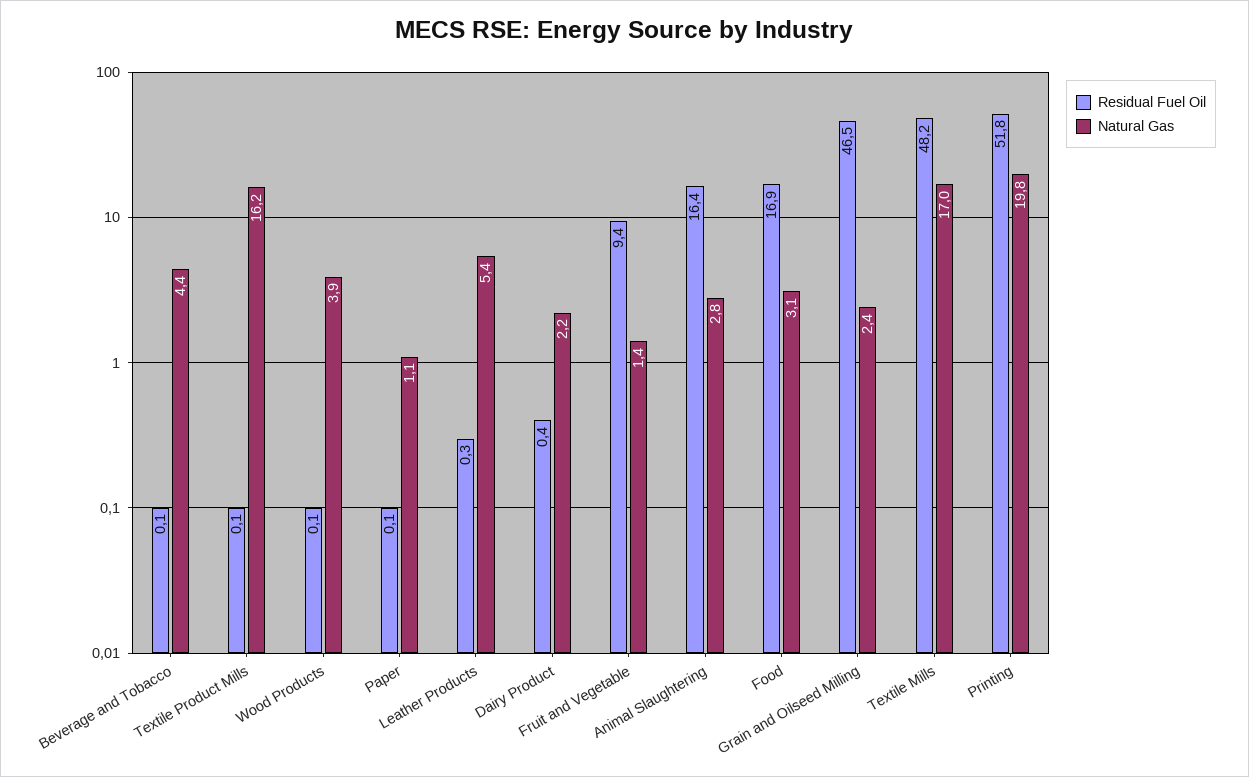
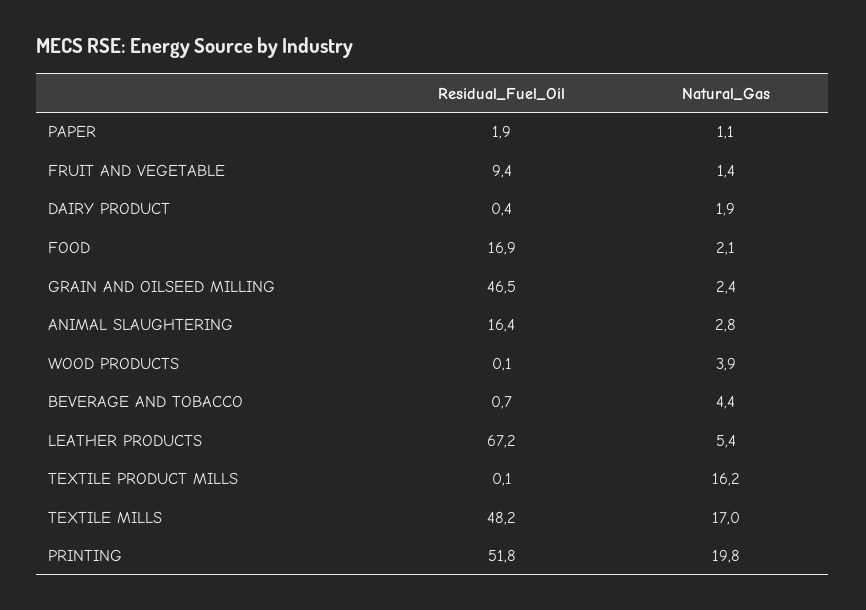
Residual Fuel Oil, Beverage and Tobacco: 0.1 -> 0.7
Residual Fuel Oil, Paper: 0.1 -> 1.9
Residual Fuel Oil, Leather Products: 0.3 -> 67.2
Natural Gas, Dairy Product: 2.2 -> 1.9
Natural Gas, Food: 3.1 -> 2.1

